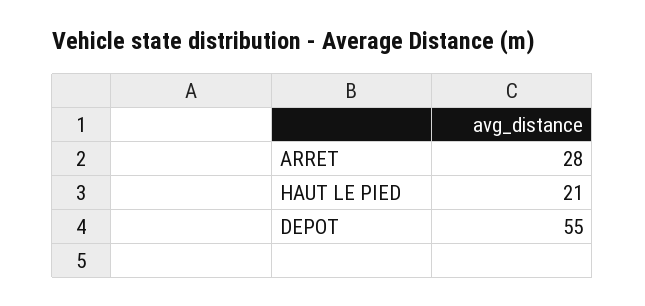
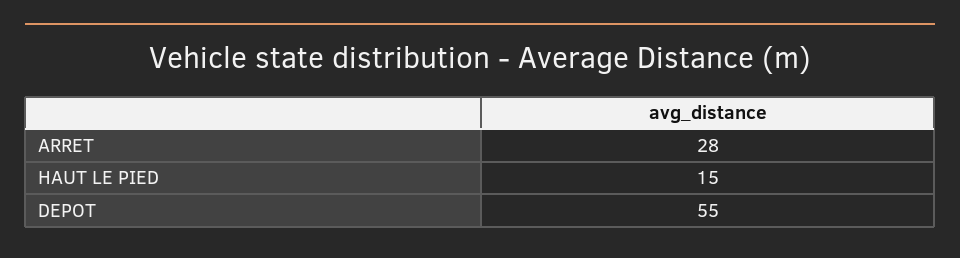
HAUT LE PIED: 21 -> 15

